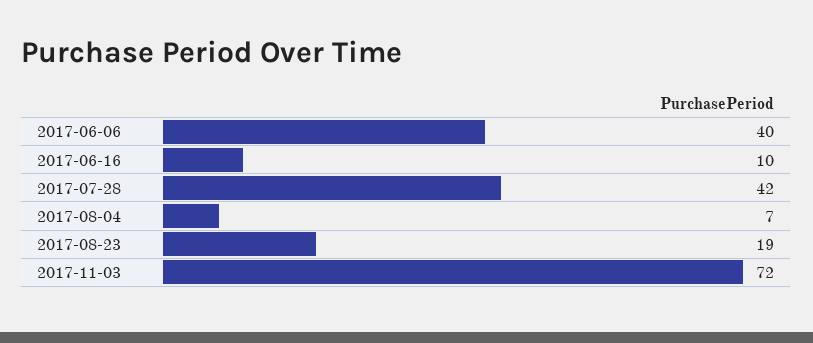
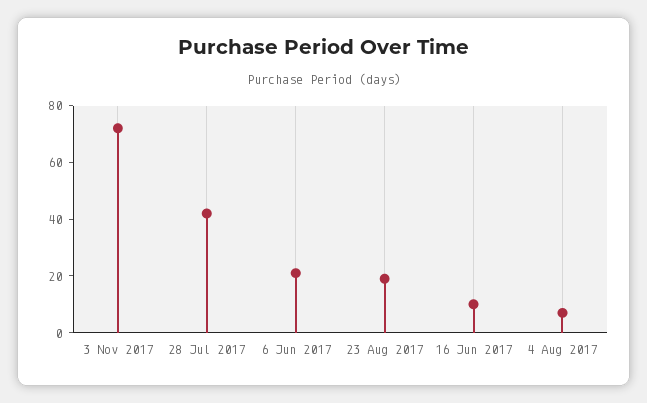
2017-06-06: 40 -> 20

